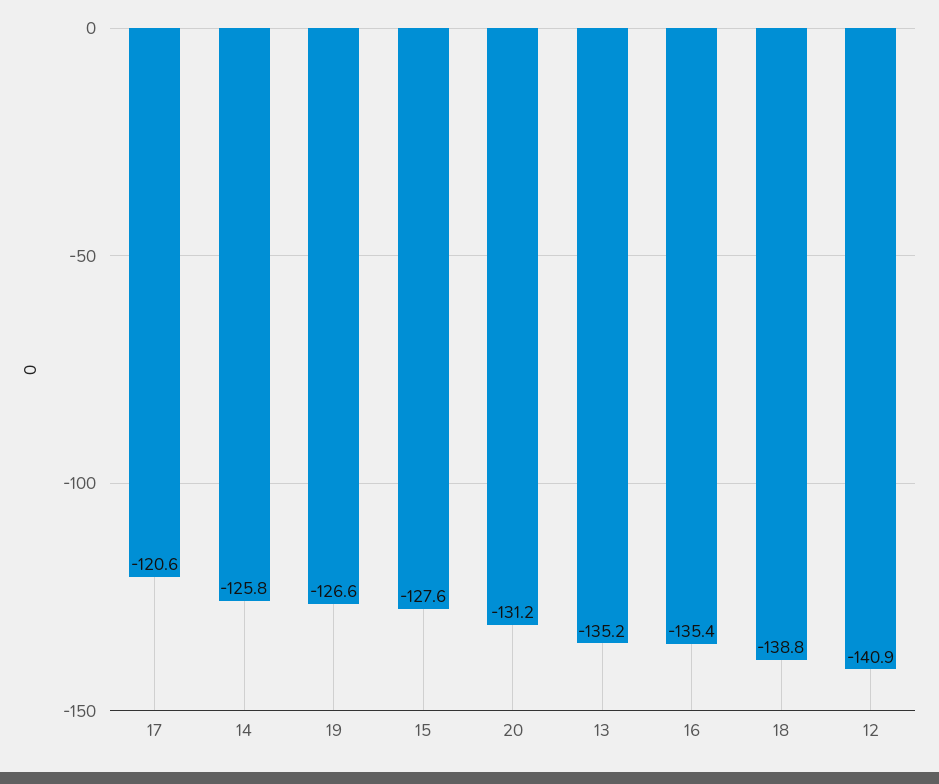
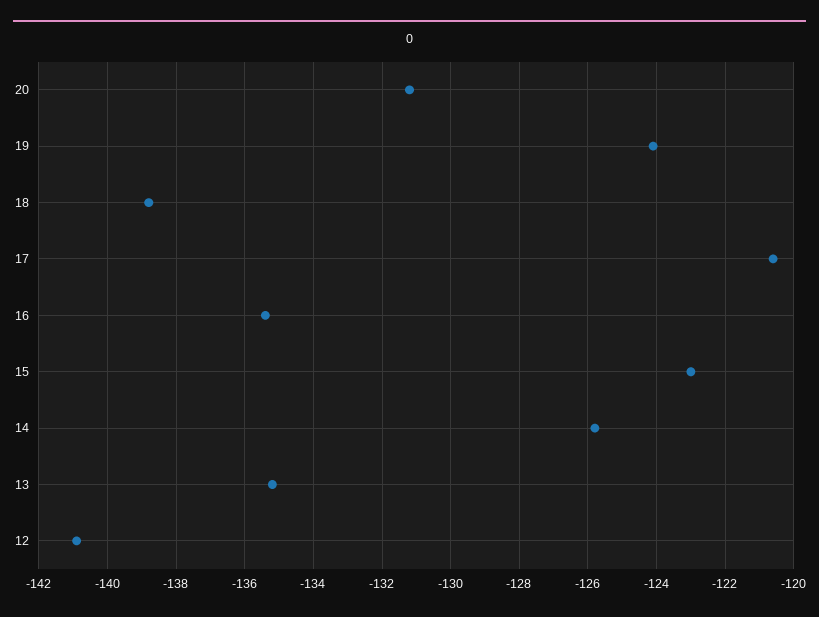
19: -126.6 -> -124
15: -127.6 -> -123

